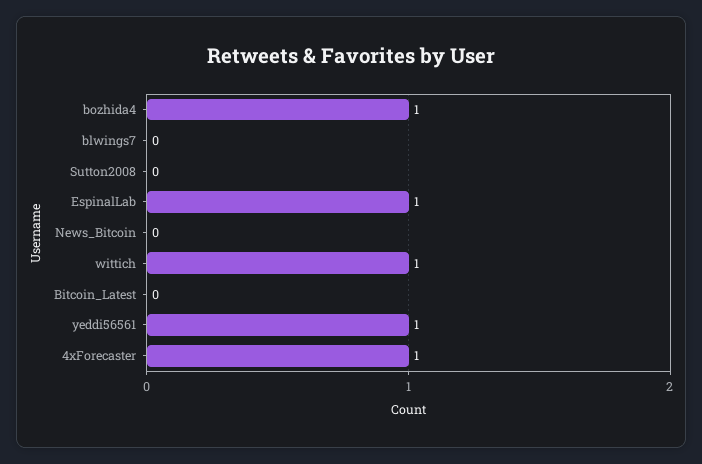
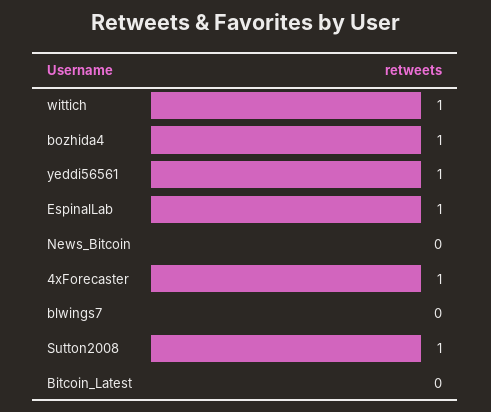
Sutton2008: 0 -> 1

